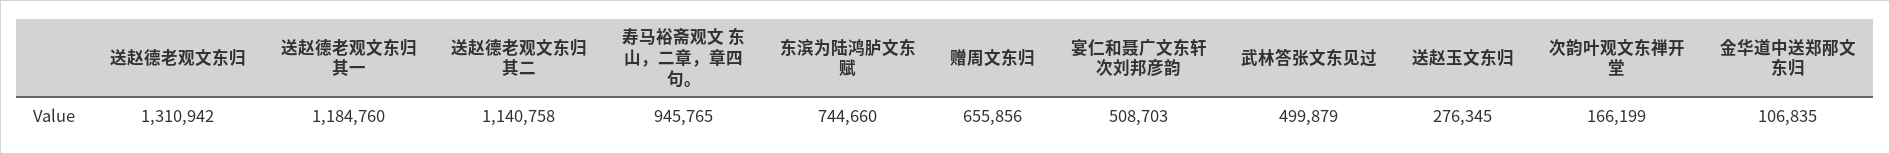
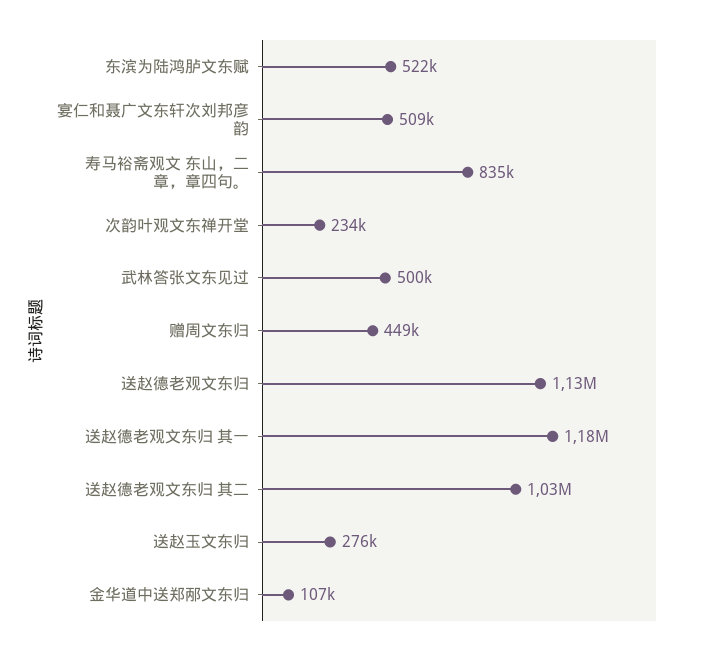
送赵德老观文东归: 1310942 -> 1130000
送赵德老观文东归 其二: 1140758 -> 1030000
寿马裕斋观文 东山，二章，章四句。: 945765 -> 835000
东滨为陆鸿胪文东赋: 744660 -> 522000
赠周文东归: 655856 -> 449000
次韵叶观文东禅开堂: 166199 -> 234000

